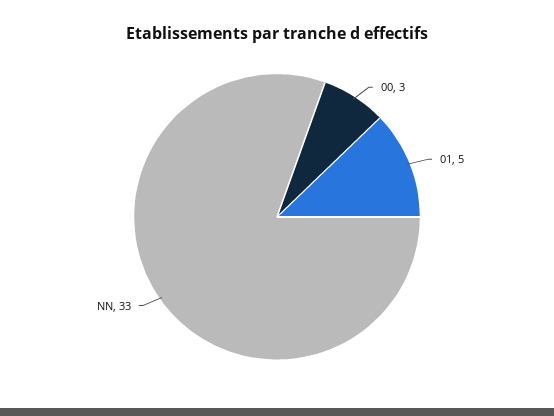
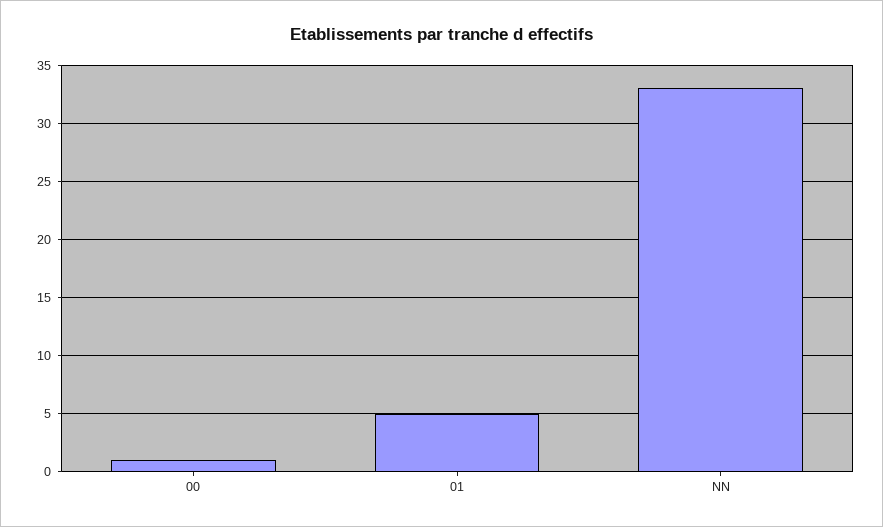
00: 3 -> 1

